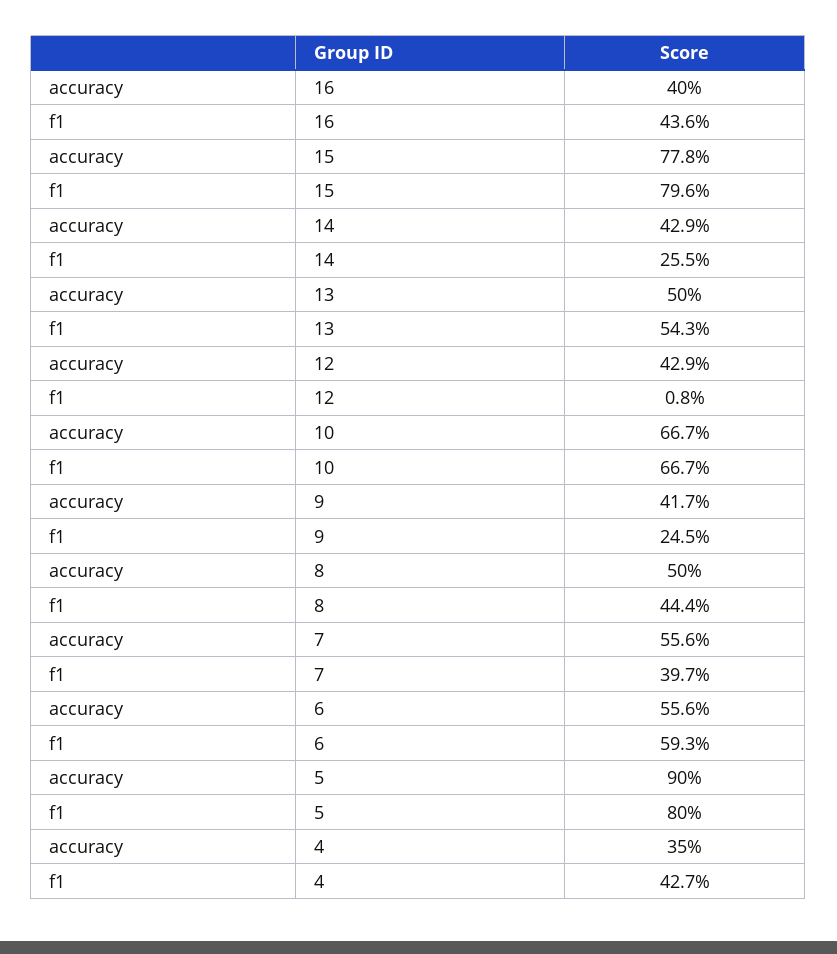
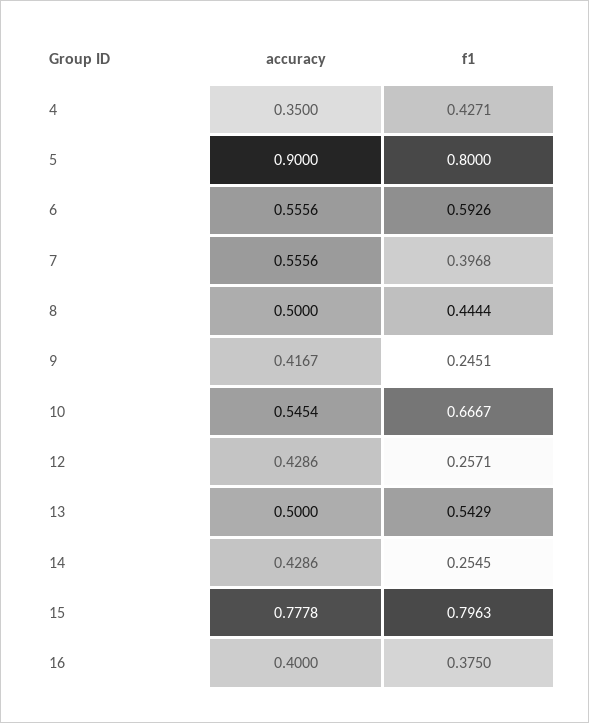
f1, 16: 0.436 -> 0.375
f1, 12: 0.008 -> 0.2571
accuracy, 10: 0.667 -> 0.5454

